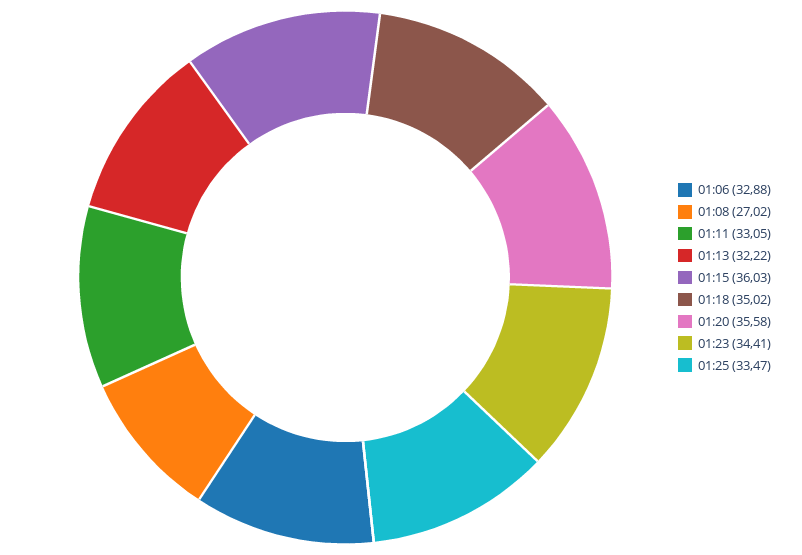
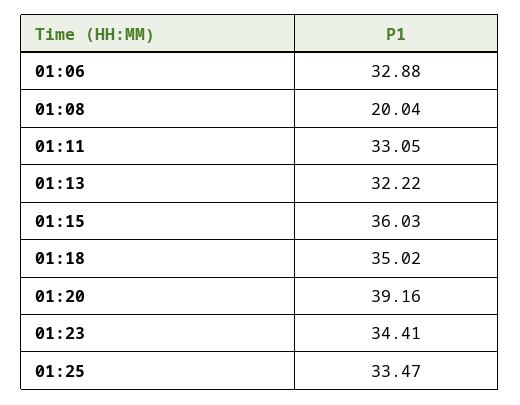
01:08: 27.02 -> 20.04
01:20: 35.58 -> 39.16

